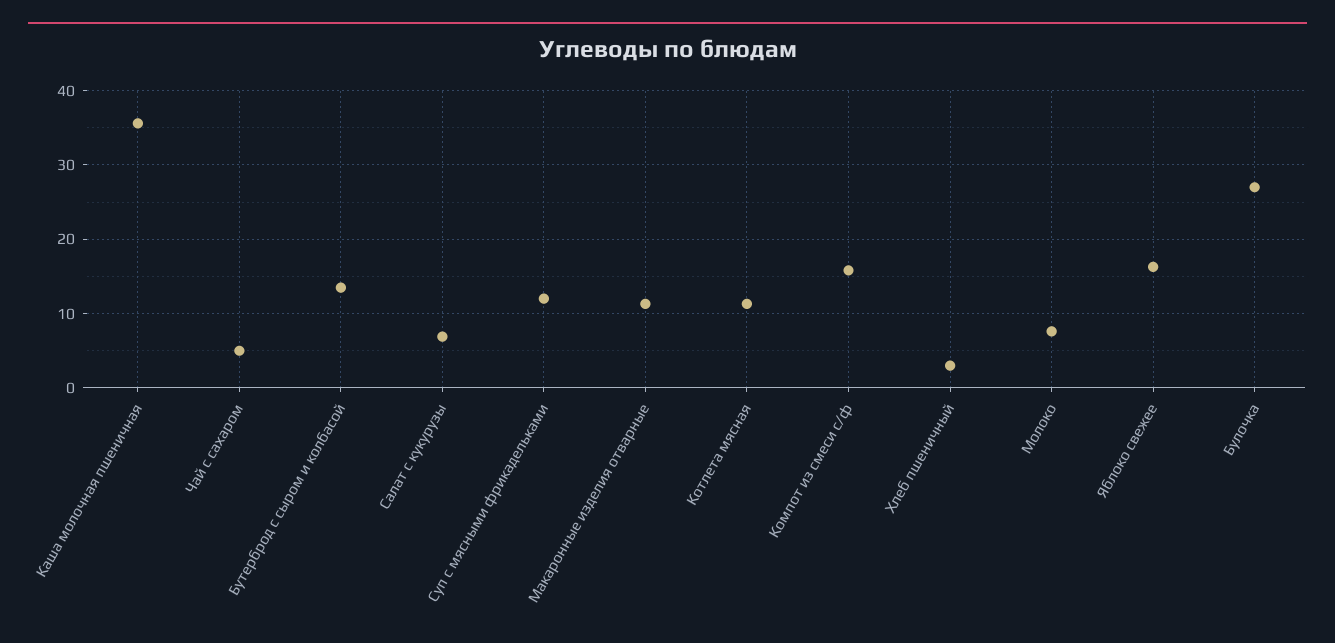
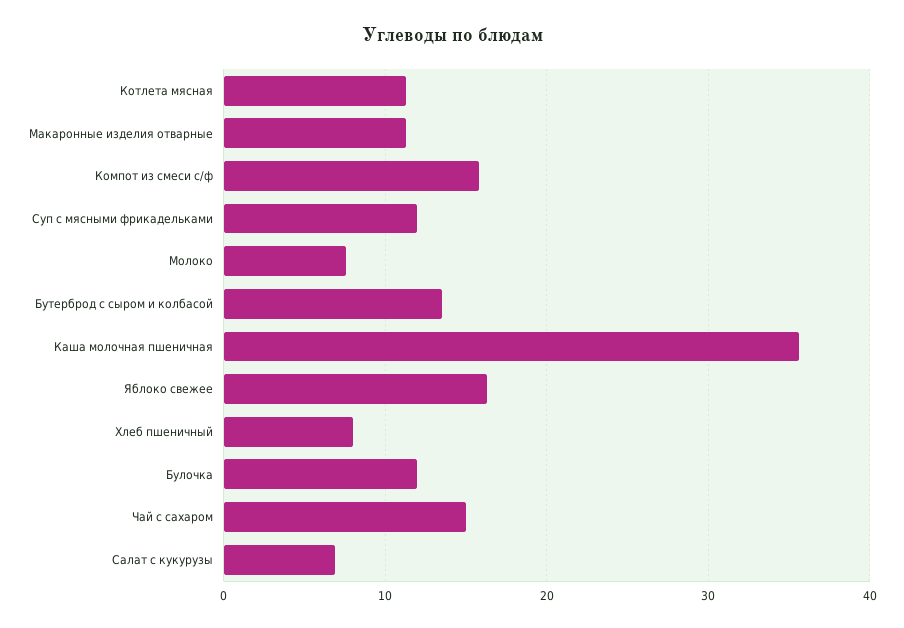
Чай с сахаром: 5 -> 15
Хлеб пшеничный: 3 -> 8
Булочка: 27 -> 12

